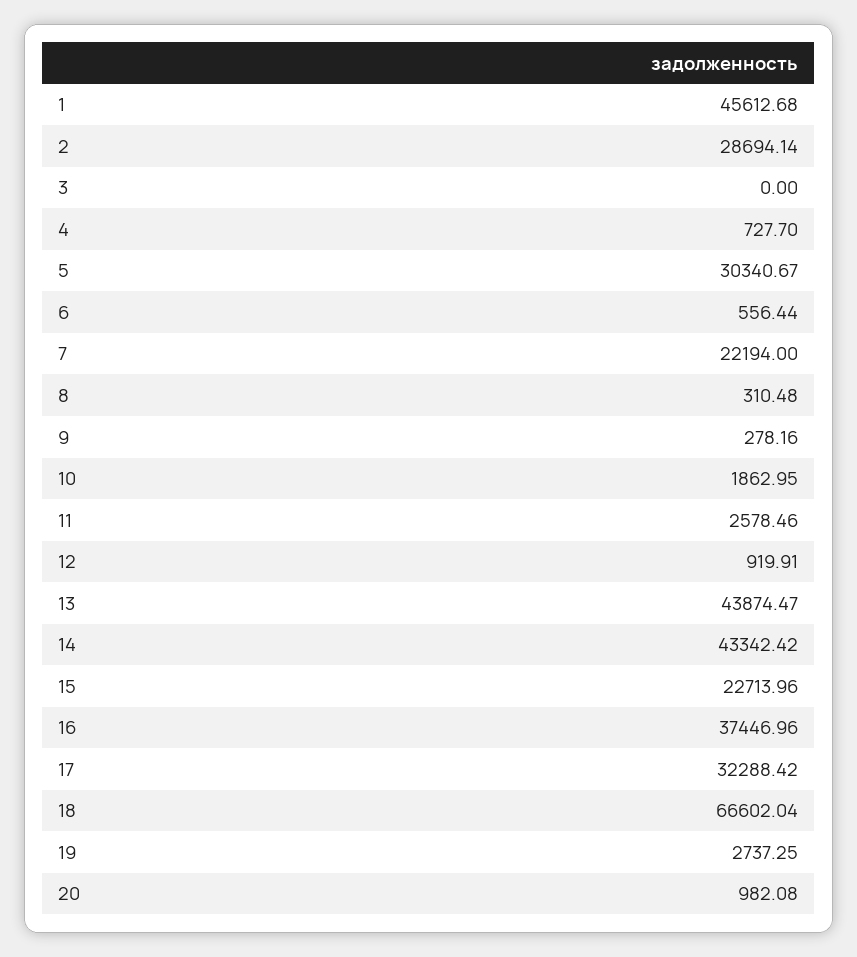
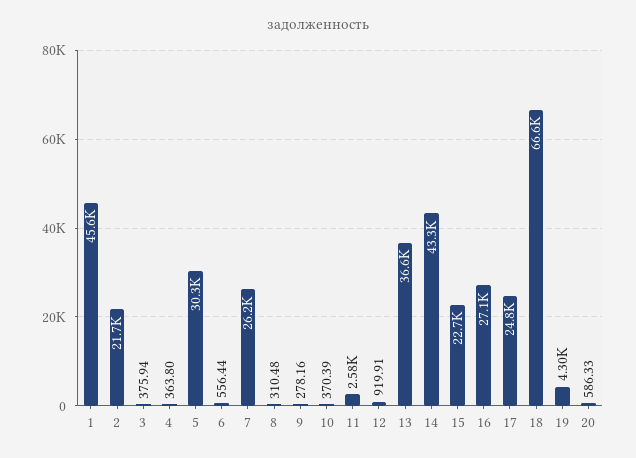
2: 28694.14 -> 21700
3: 0 -> 375.94
4: 727.7 -> 363.8
7: 22194 -> 26200
10: 1862.95 -> 370.39
13: 43874.47 -> 36600
16: 37446.96 -> 27100
17: 32288.42 -> 24800
19: 2737.25 -> 4300
20: 982.08 -> 586.33

